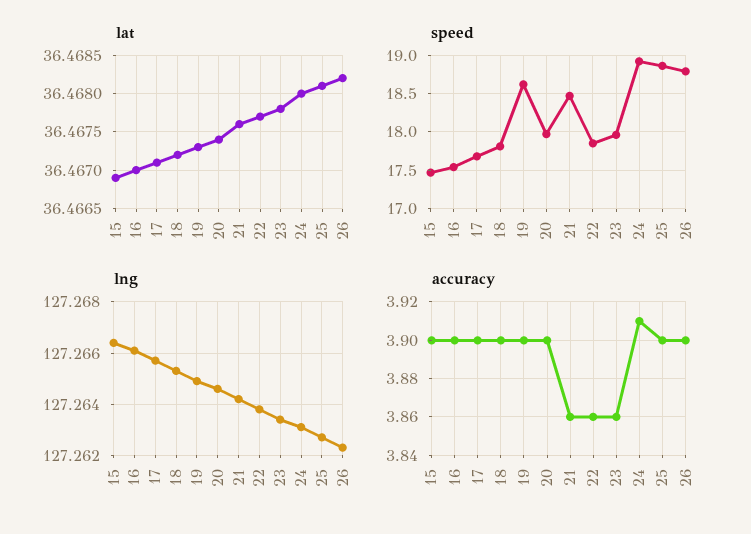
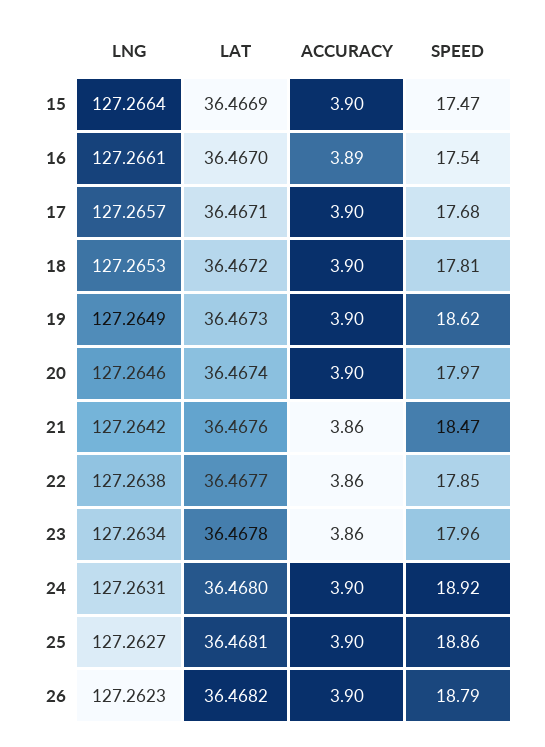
accuracy, 16: 3.9 -> 3.89
accuracy, 24: 3.91 -> 3.9

